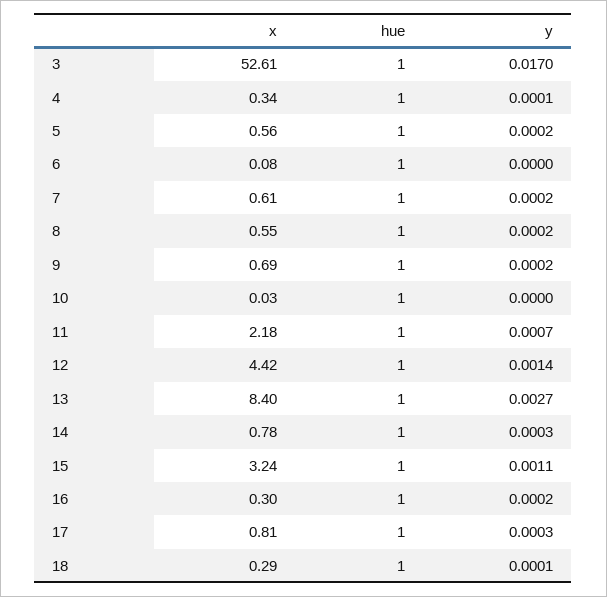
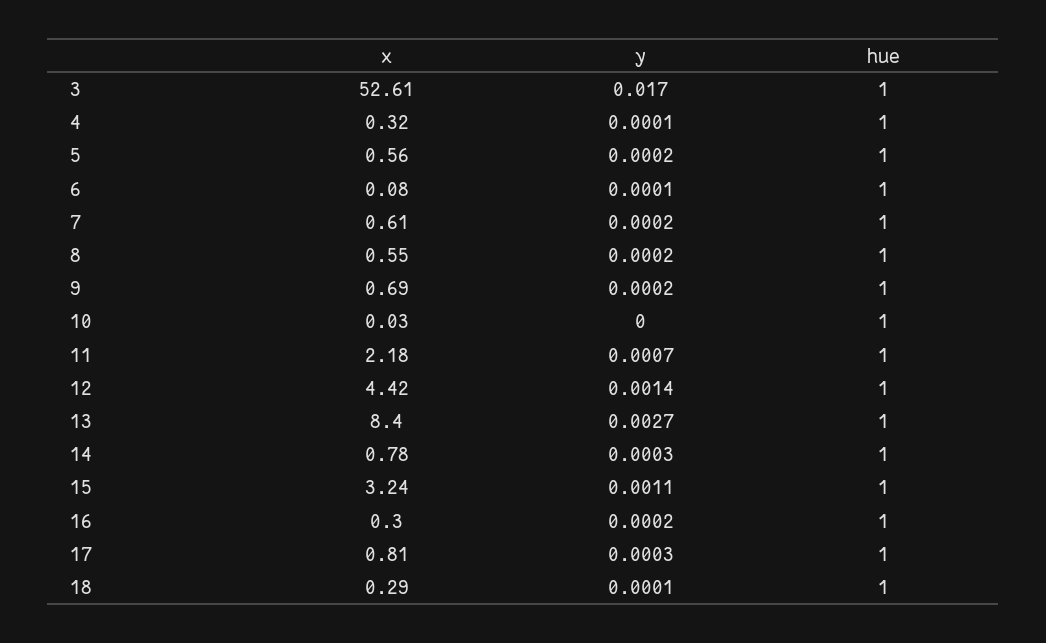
x, 4: 0.34 -> 0.32
y, 6: 0 -> 0.0001

